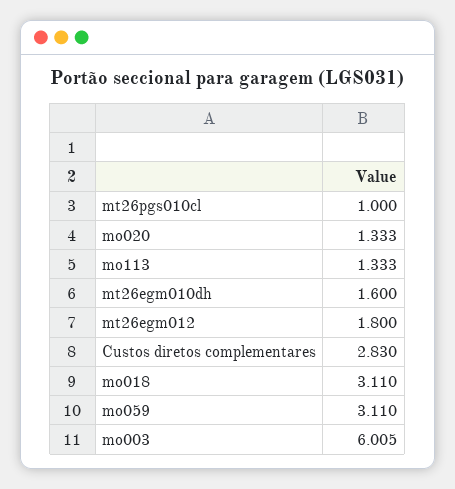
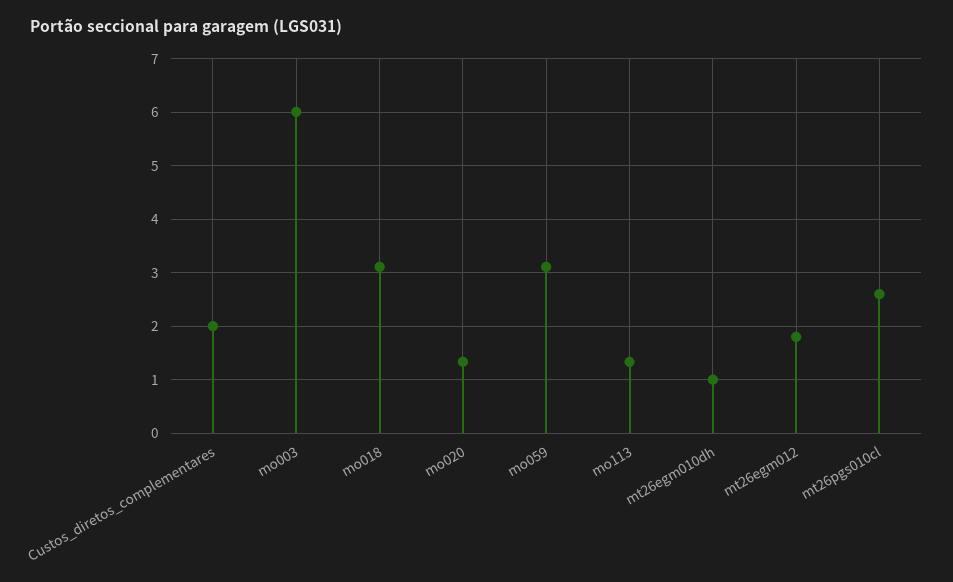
mt26pgs010cl: 1 -> 2.6
mt26egm010dh: 1.6 -> 1
Custos diretos complementares: 2.83 -> 2

